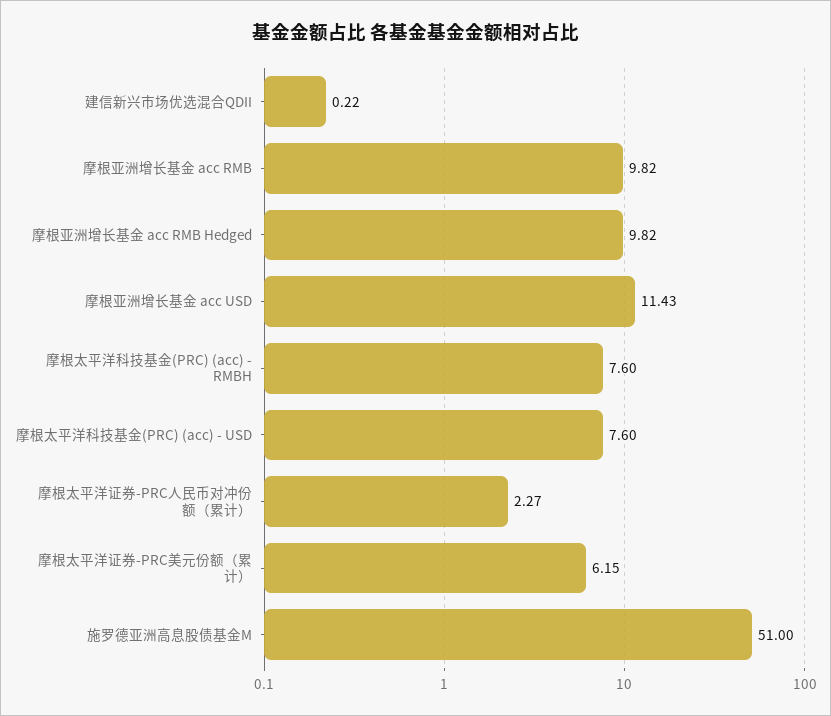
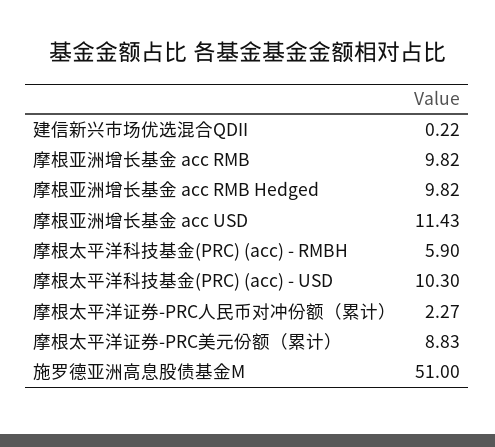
摩根太平洋科技基金(PRC) (acc) - RMBH: 7.6 -> 5.9
摩根太平洋科技基金(PRC) (acc) - USD: 7.6 -> 10.3
摩根太平洋证券-PRC美元份额（累计）: 6.15 -> 8.83

